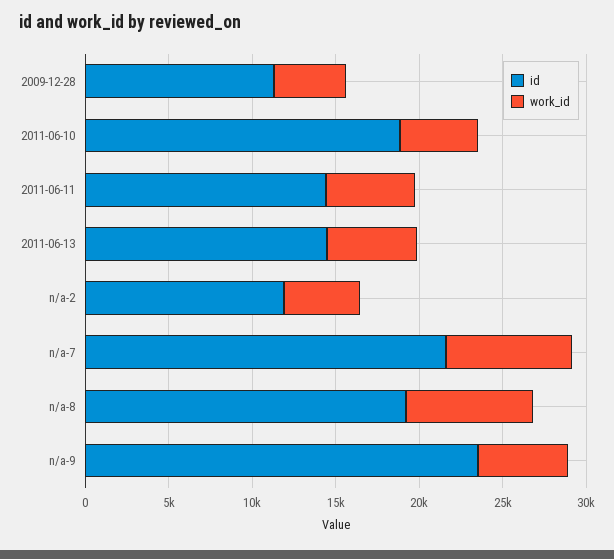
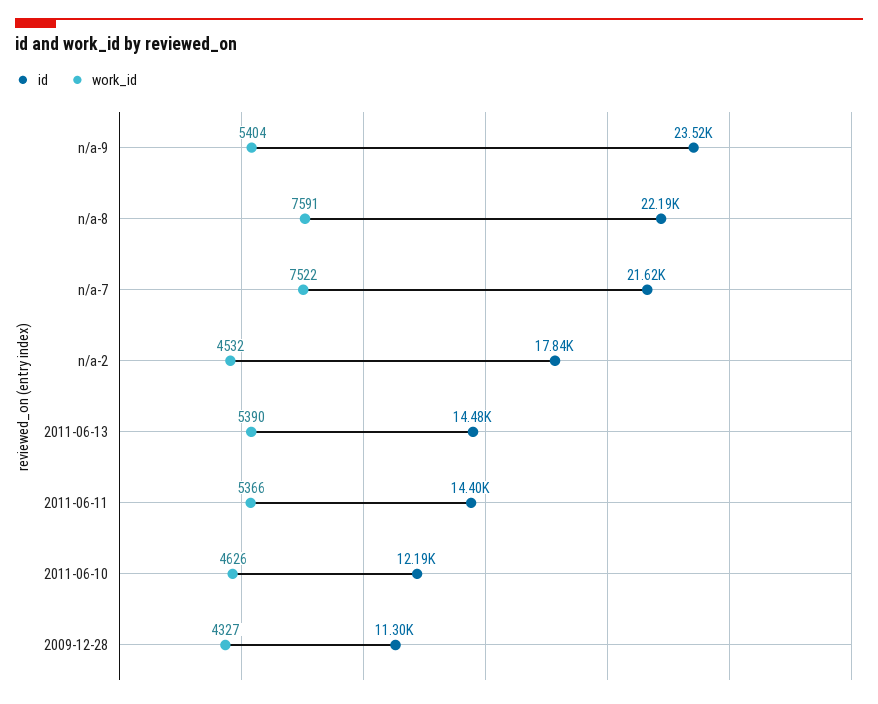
id, 2011-06-10: 19000 -> 12190
id, n/a-2: 12000 -> 17840
id, n/a-8: 19000 -> 22190

